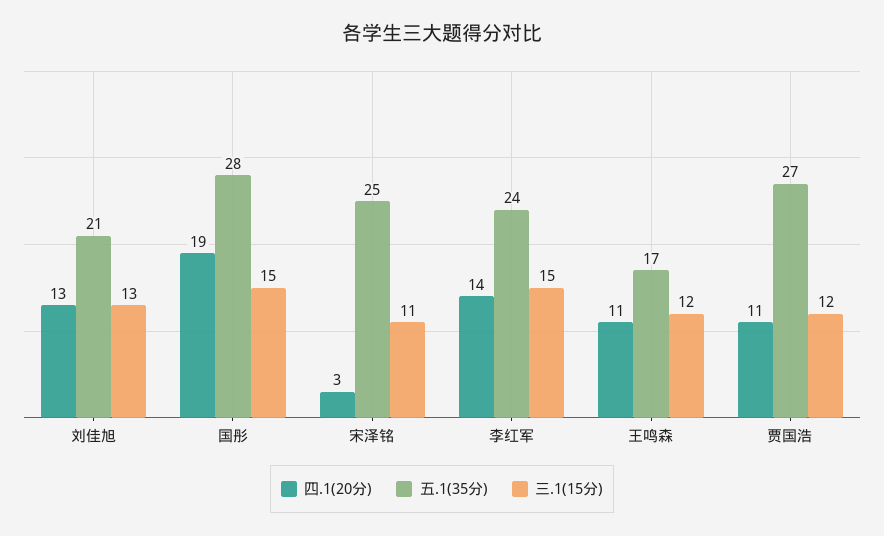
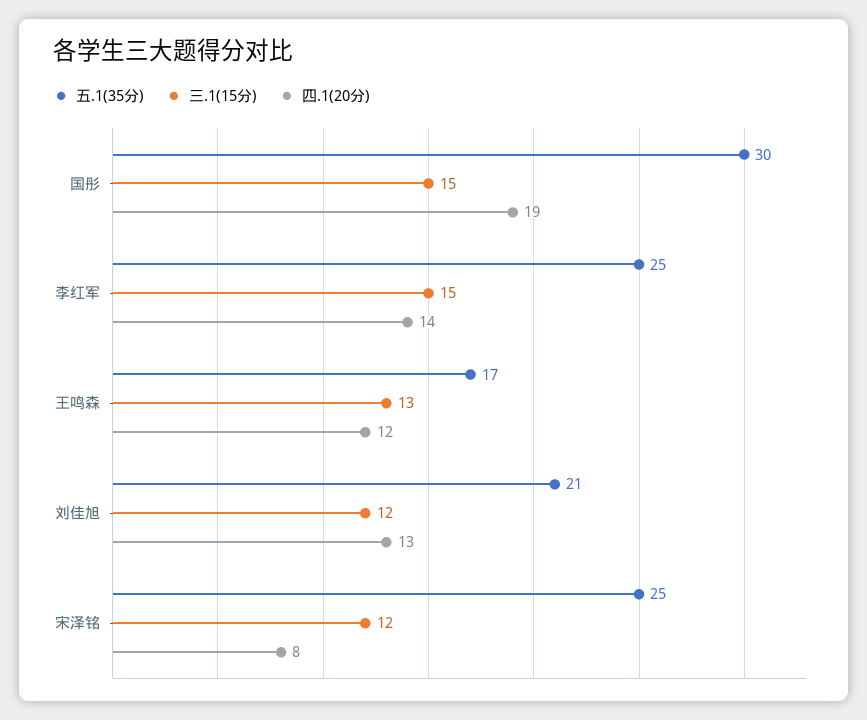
三.1(15分), 刘佳旭: 13 -> 12
五.1(35分), 国彤: 28 -> 30
四.1(20分), 宋泽铭: 3 -> 8
三.1(15分), 宋泽铭: 11 -> 12
五.1(35分), 李红军: 24 -> 25
四.1(20分), 王鸣森: 11 -> 12
三.1(15分), 王鸣森: 12 -> 13
四.1(20分), 贾国浩: 11 -> none
五.1(35分), 贾国浩: 27 -> none
三.1(15分), 贾国浩: 12 -> none

